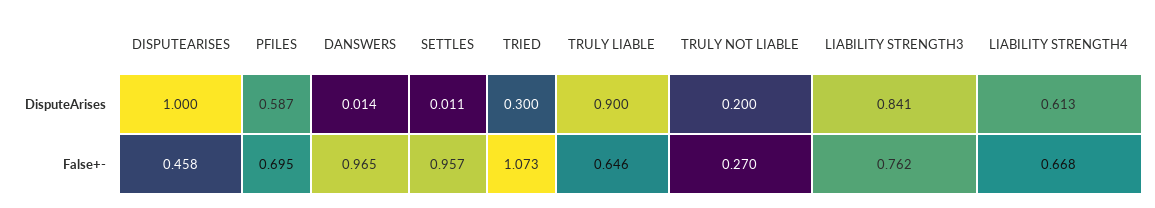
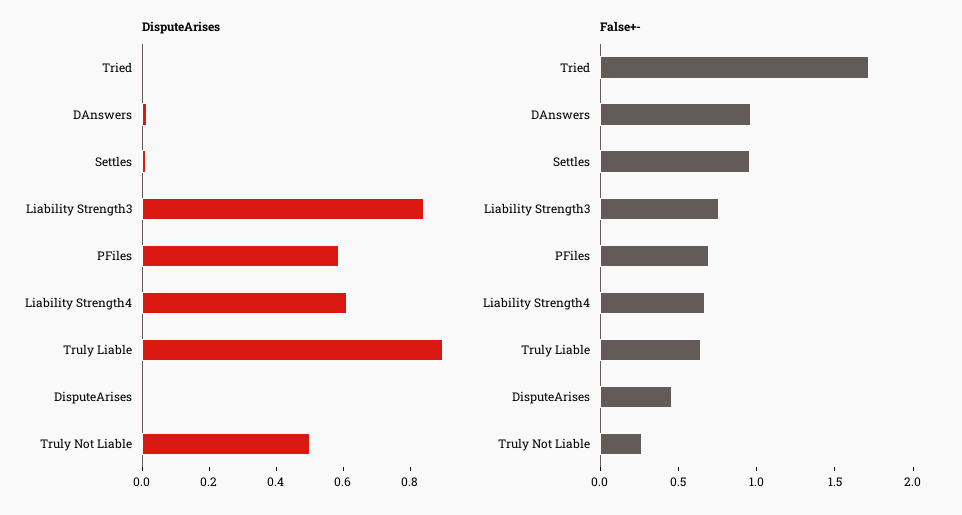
DisputeArises, DISPUTEARISES: 1 -> 0
DisputeArises, TRIED: 0.3 -> 0
DisputeArises, TRULY NOT LIABLE: 0.2 -> 0.5
False+-, TRIED: 1.073 -> 1.7

